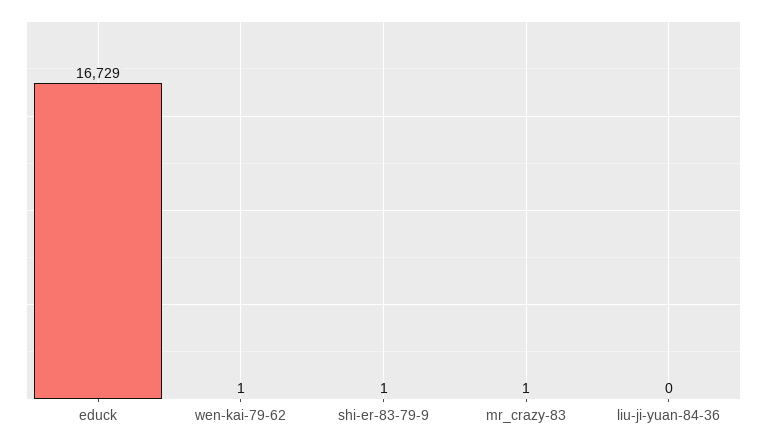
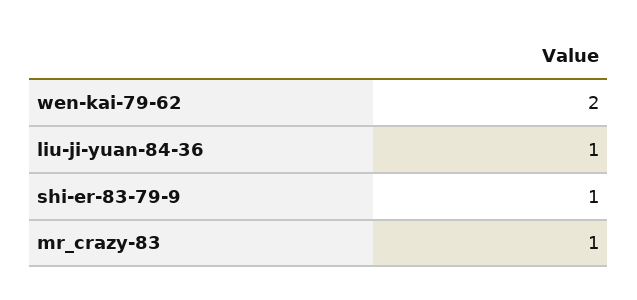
educk: 16729 -> none
wen-kai-79-62: 1 -> 2
liu-ji-yuan-84-36: 0 -> 1

